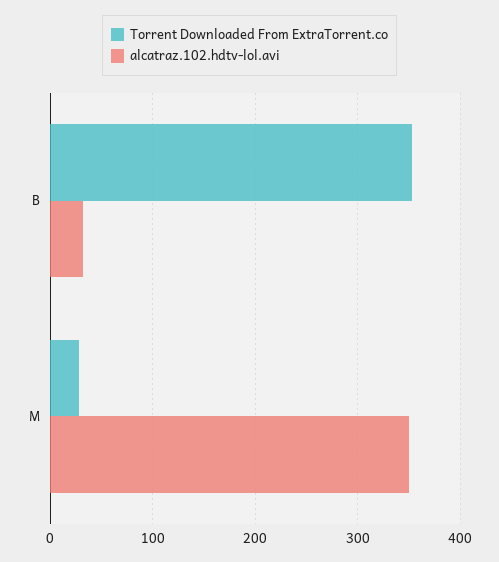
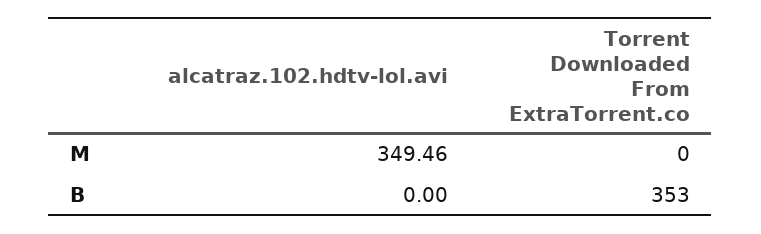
alcatraz.102.hdtv-lol.avi, B: 30 -> 0
Torrent Downloaded From ExtraTorrent.co, M: 30 -> 0

